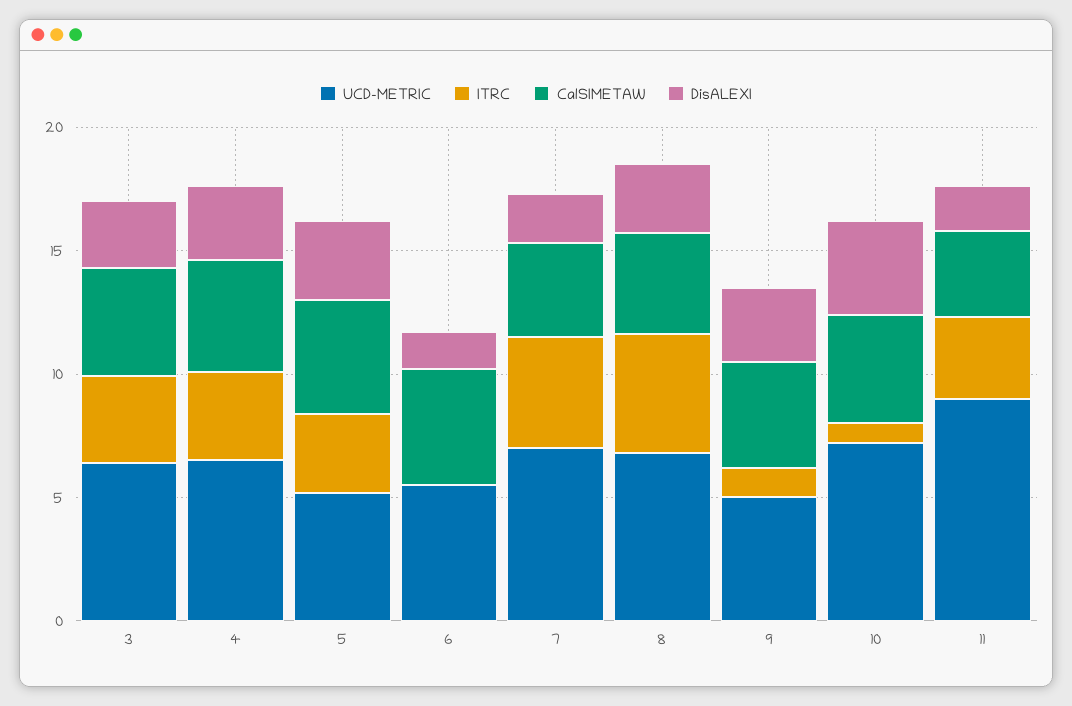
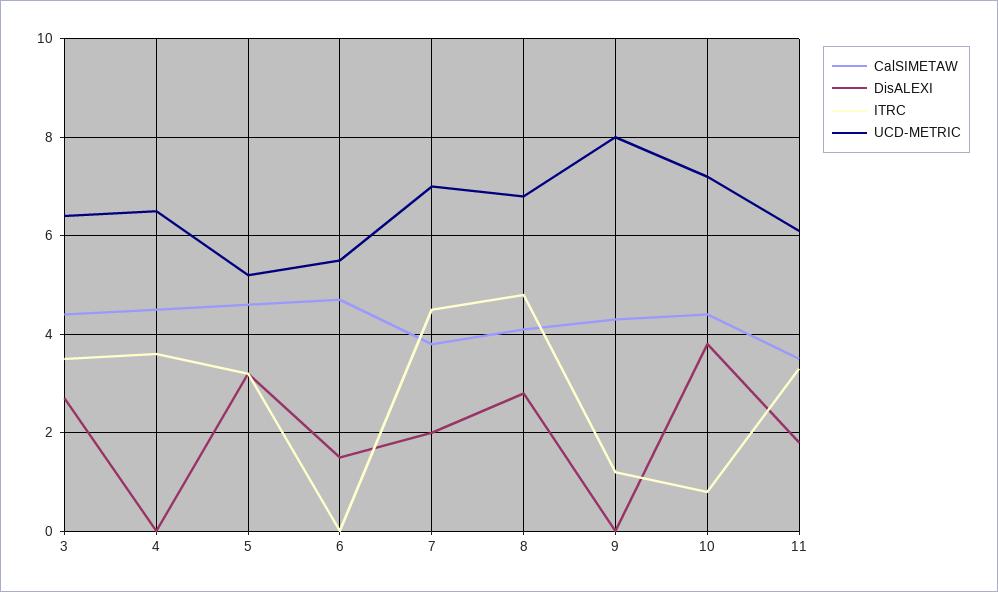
DisALEXI, 4: 3 -> 0
UCD-METRIC, 9: 5 -> 8
DisALEXI, 9: 3 -> 0
UCD-METRIC, 11: 9 -> 6

